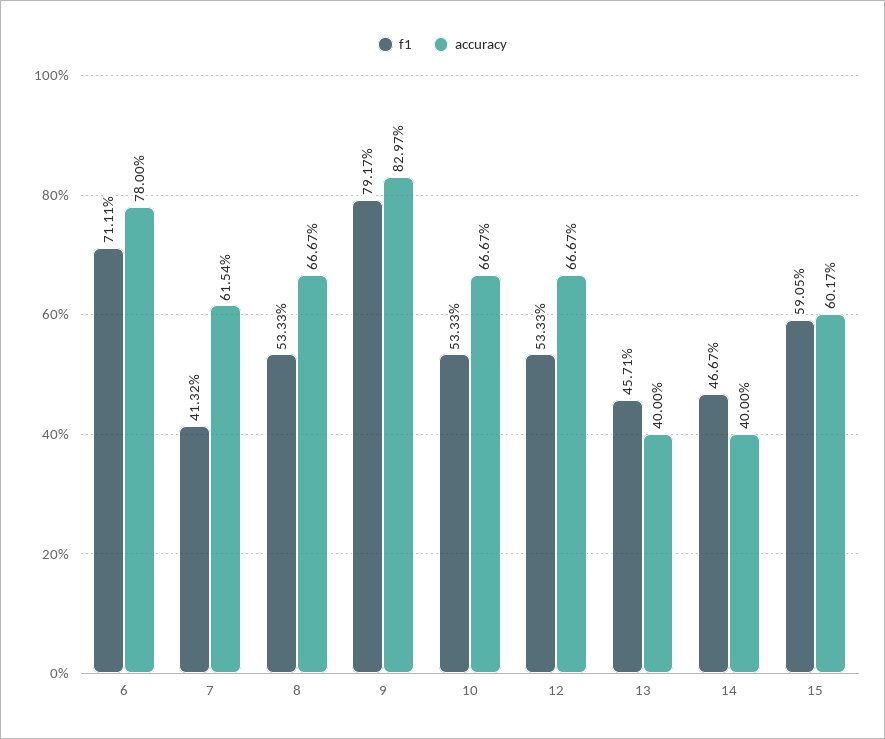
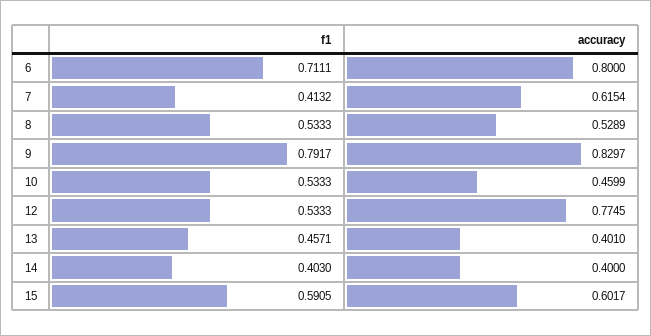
accuracy, 6: 0.78 -> 0.8
accuracy, 8: 0.6667 -> 0.5289
accuracy, 10: 0.6667 -> 0.4599
accuracy, 12: 0.6667 -> 0.7745
accuracy, 13: 0.4 -> 0.401
f1, 14: 0.4667 -> 0.403

